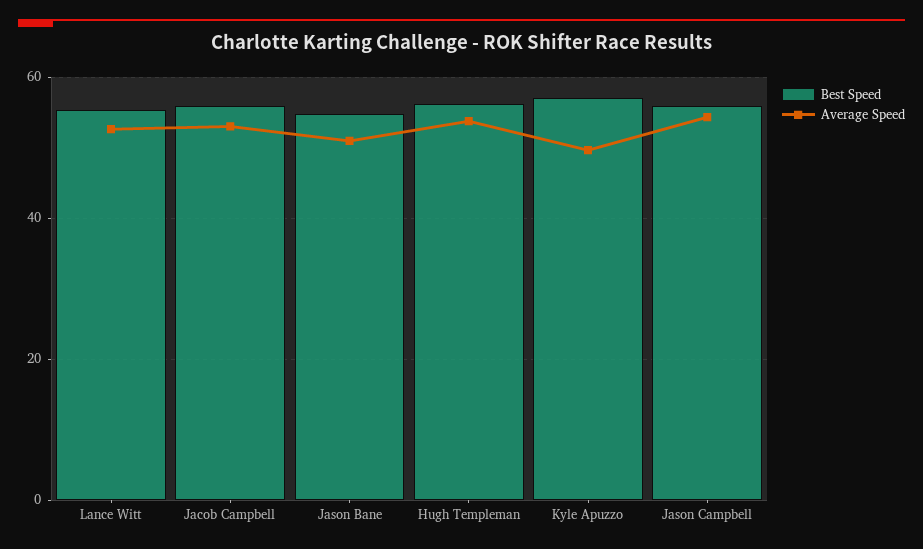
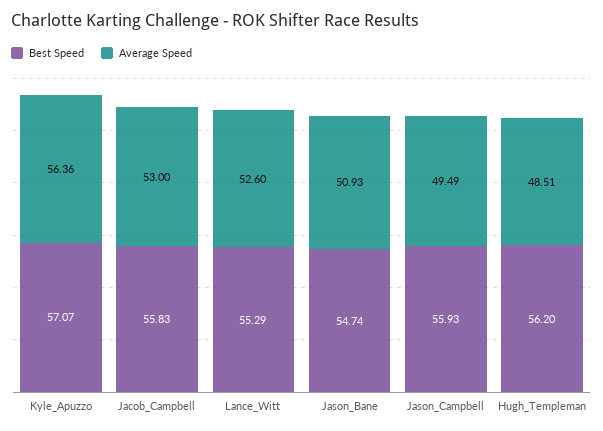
Average Speed, Hugh Templeman: 54 -> 48.51
Average Speed, Kyle Apuzzo: 50 -> 56.36
Average Speed, Jason Campbell: 54 -> 49.49

